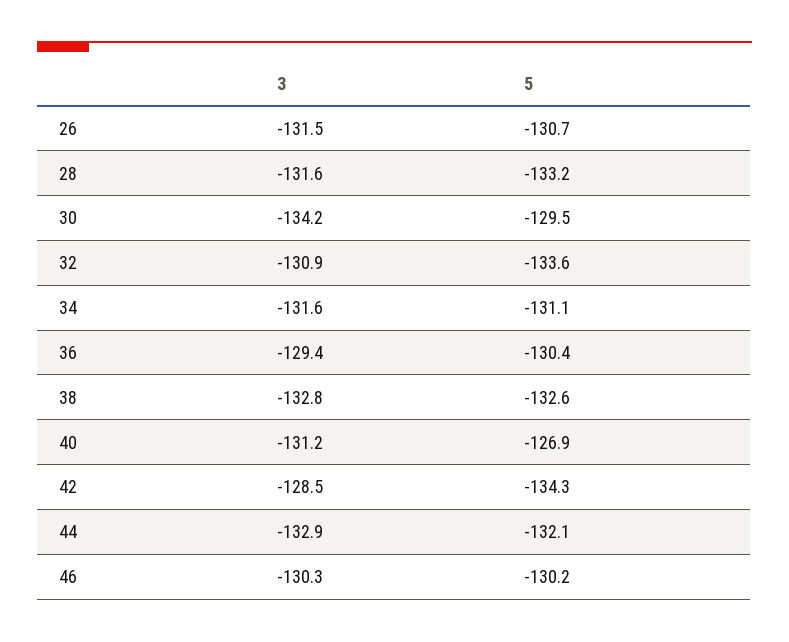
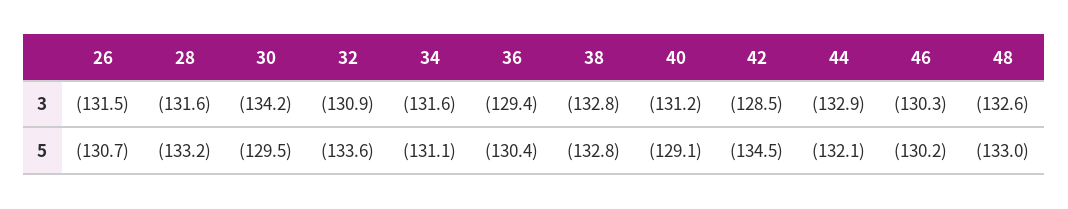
5, 38: -132.6 -> -132.8
5, 40: -126.9 -> -129.1
5, 42: -134.3 -> -134.5
3, 48: none -> -132.6
5, 48: none -> -133

